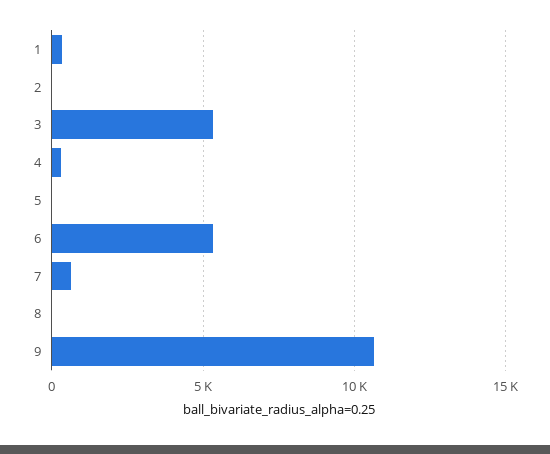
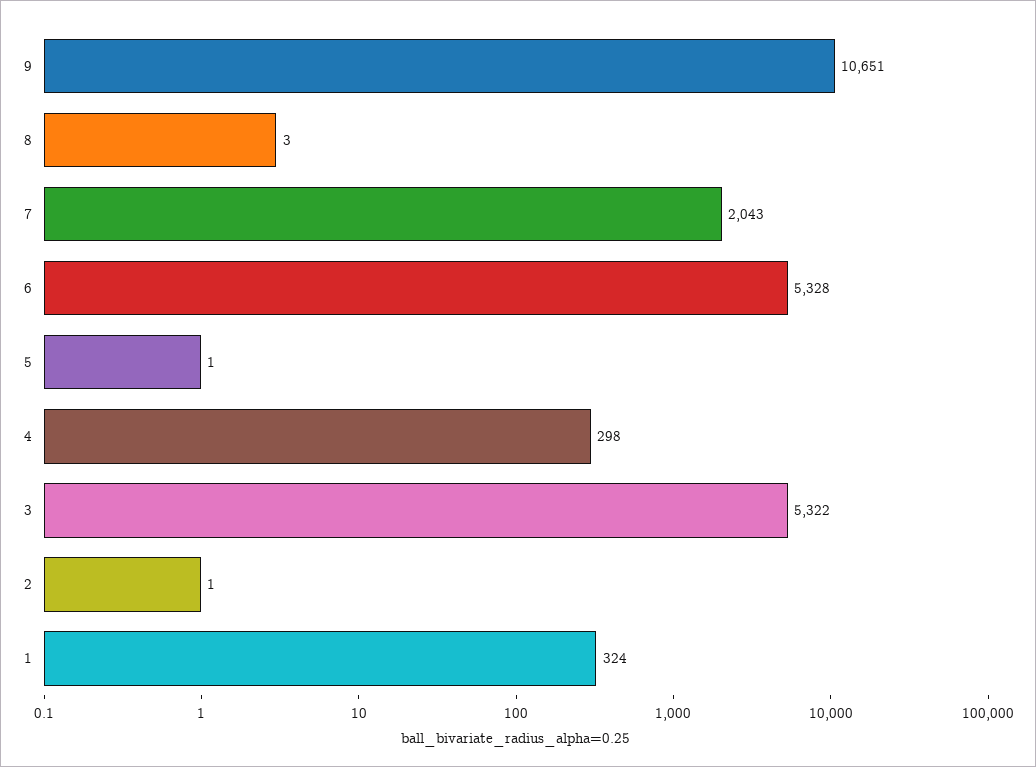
7: 500 -> 2043

